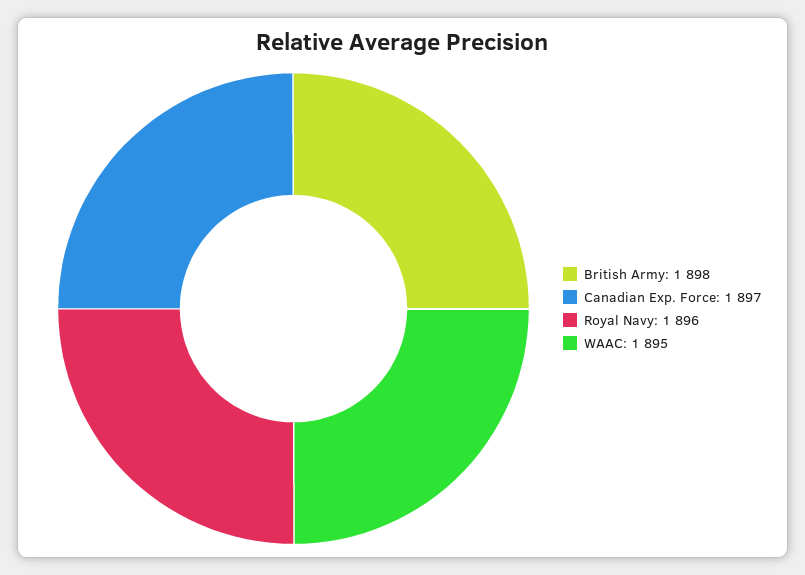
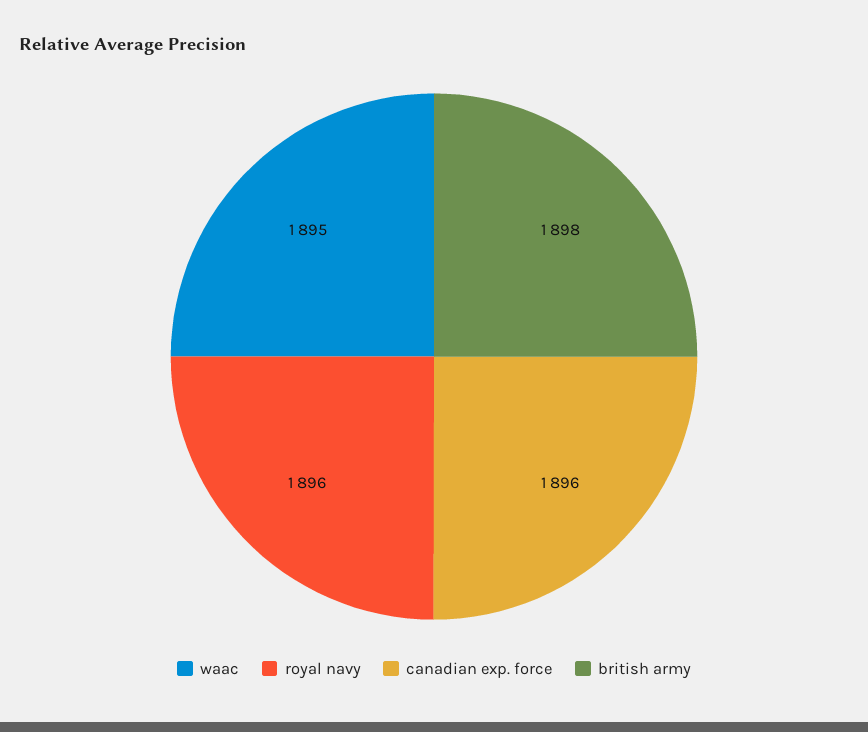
Canadian Exp. Force: 1897 -> 1896

